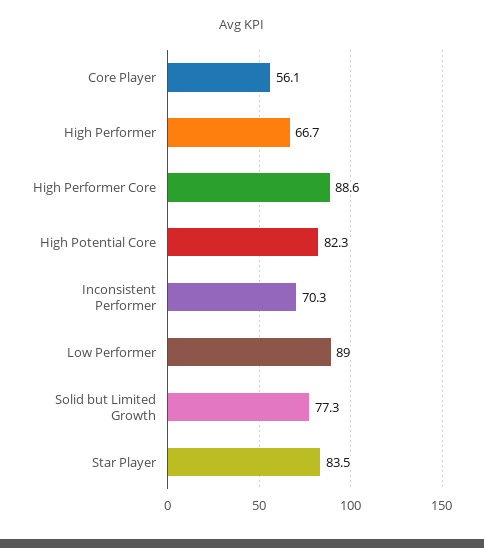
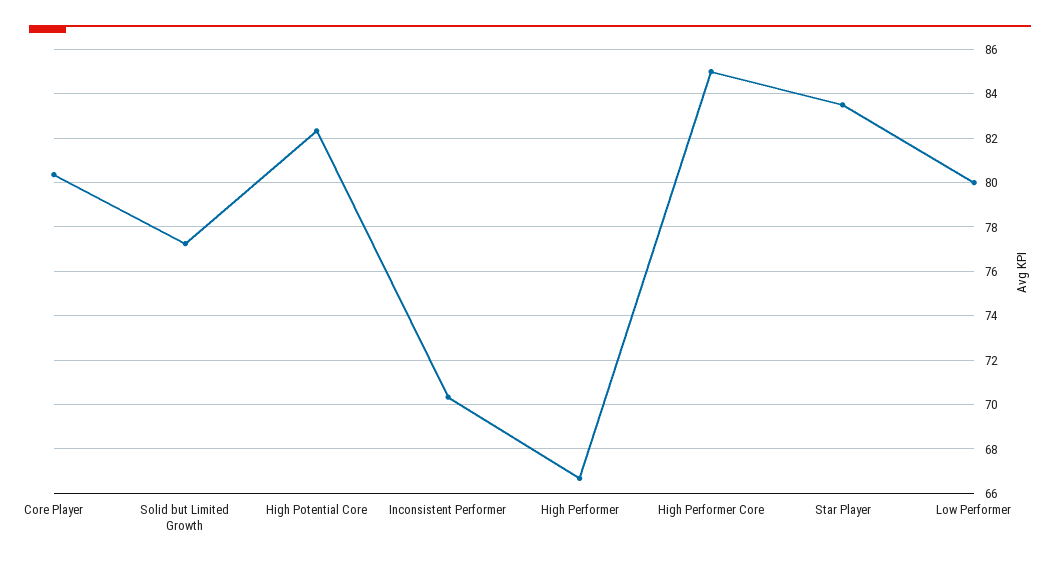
Core Player: 56.1 -> 80.5
High Performer Core: 88.6 -> 85
Low Performer: 89 -> 80

